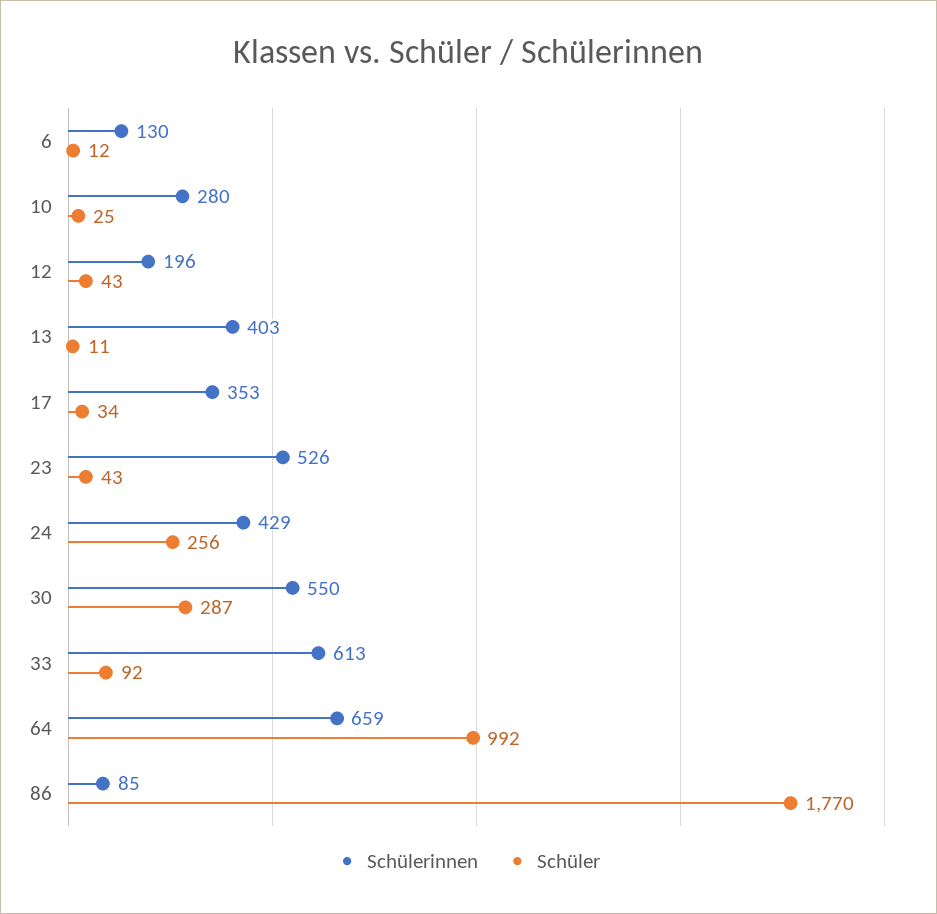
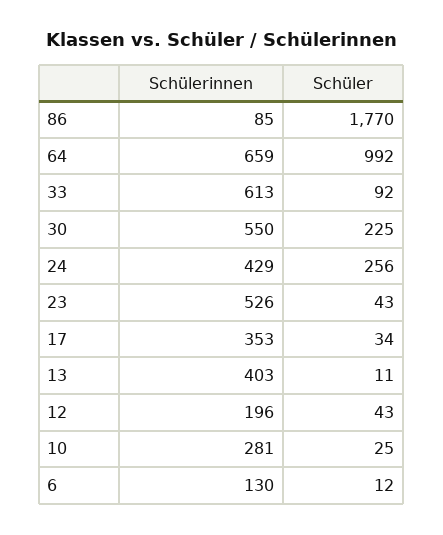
Schülerinnen, 10: 280 -> 281
Schüler, 30: 287 -> 225

